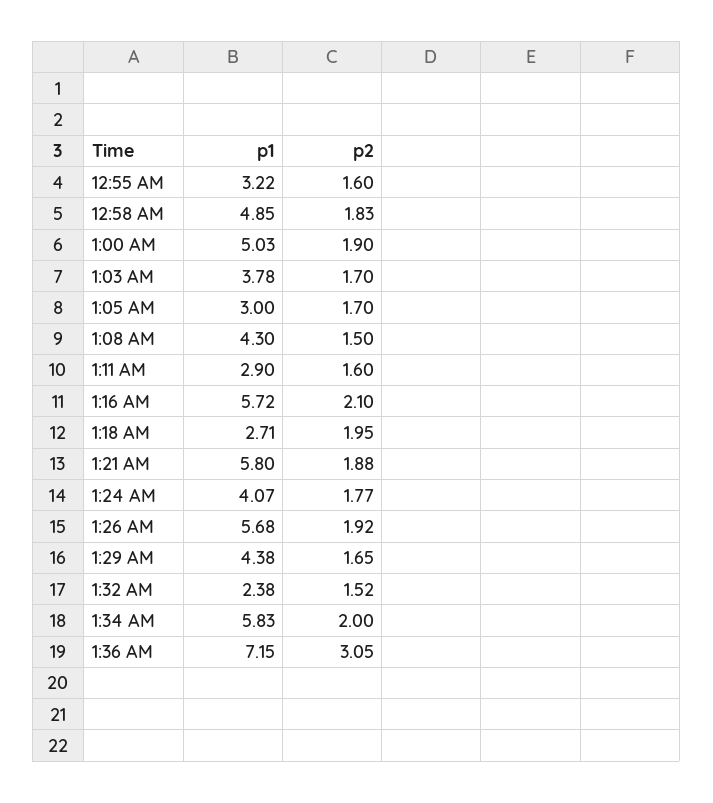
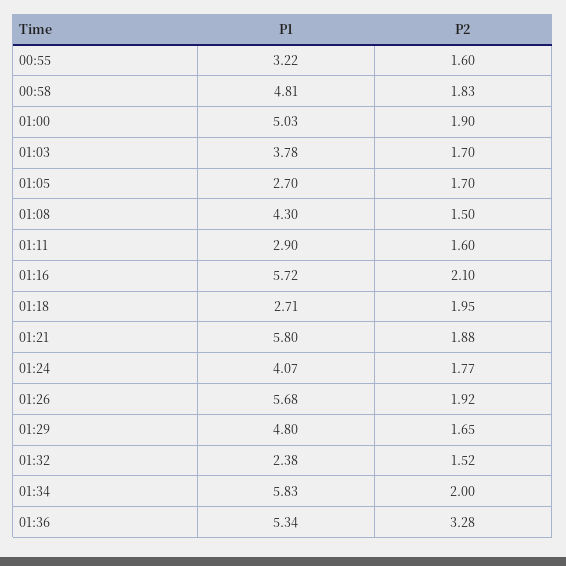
p1, 12:58 AM: 4.85 -> 4.81
p1, 1:05 AM: 3 -> 2.7
p1, 1:29 AM: 4.38 -> 4.8
p1, 1:36 AM: 7.15 -> 5.34
p2, 1:36 AM: 3.05 -> 3.28

